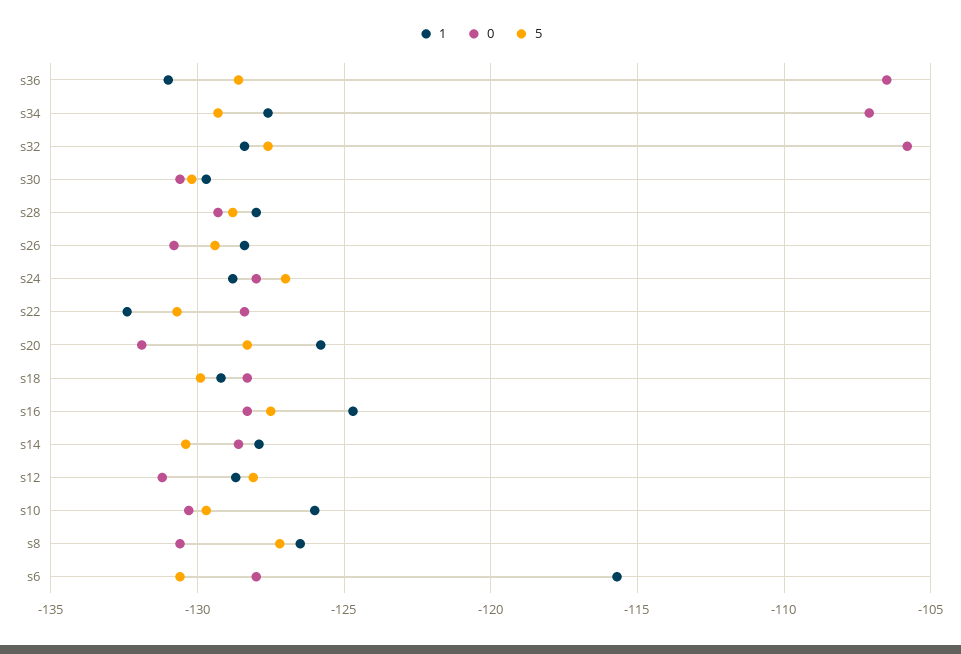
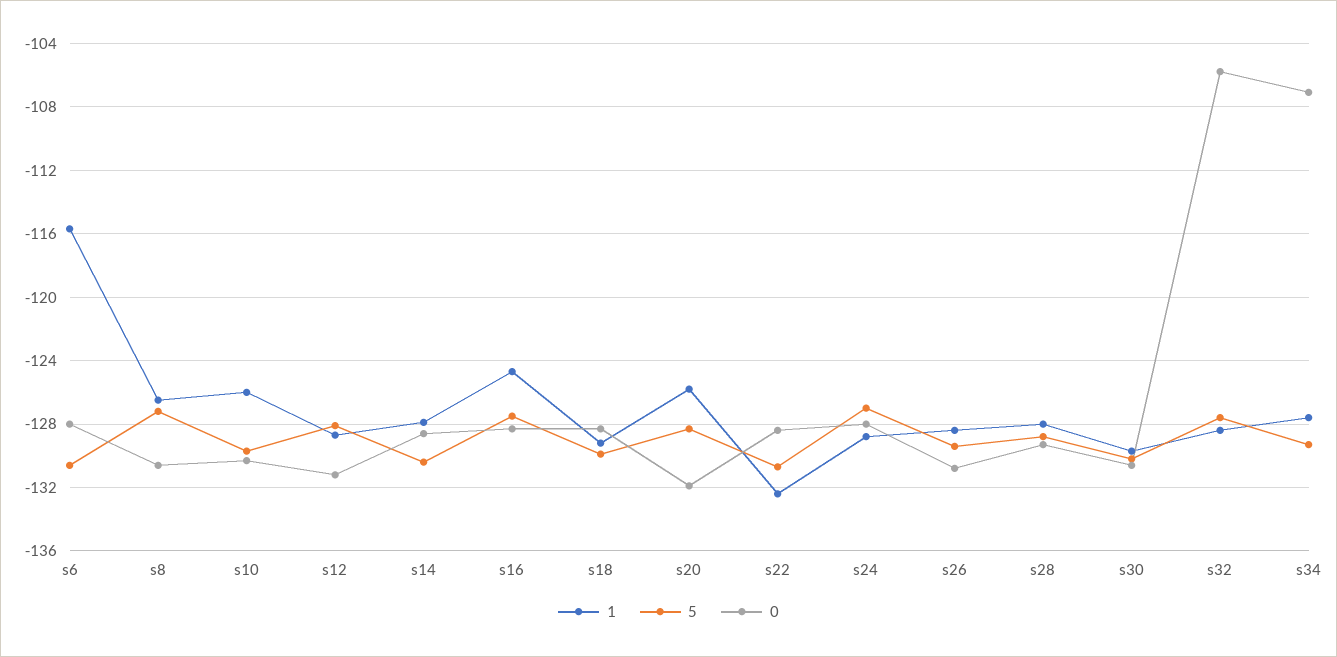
1, s36: -131 -> none
0, s36: -106.5 -> none
5, s36: -128.5 -> none

